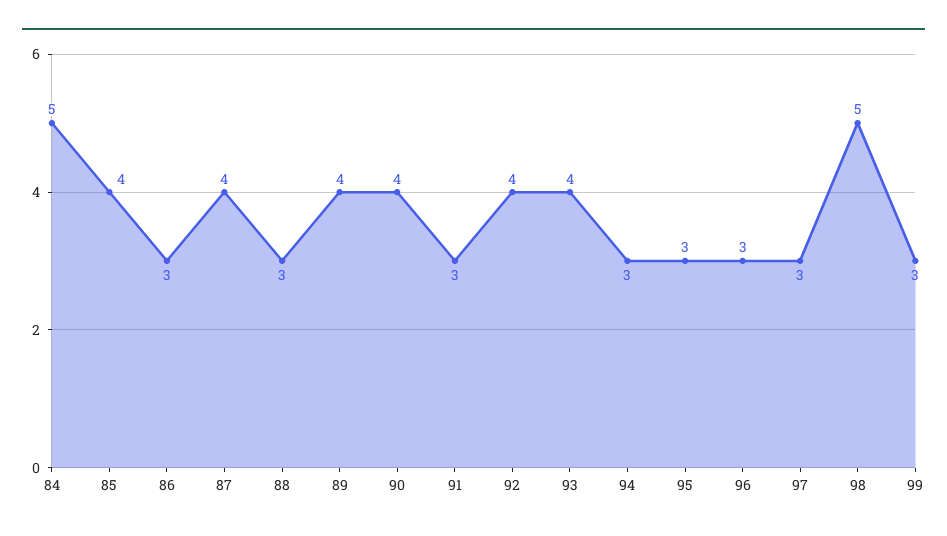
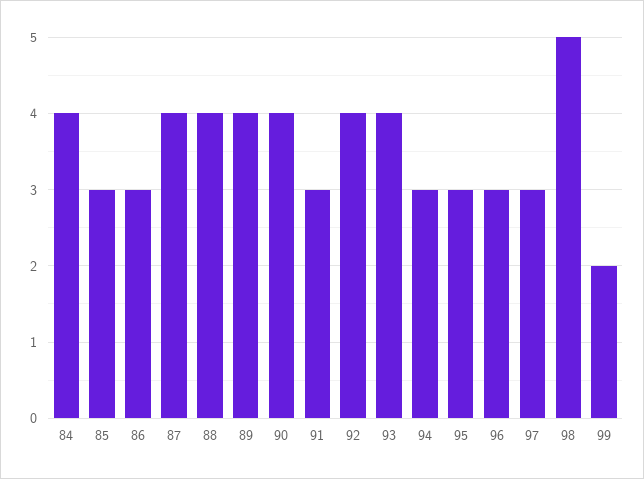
84: 5 -> 4
85: 4 -> 3
88: 3 -> 4
99: 3 -> 2

